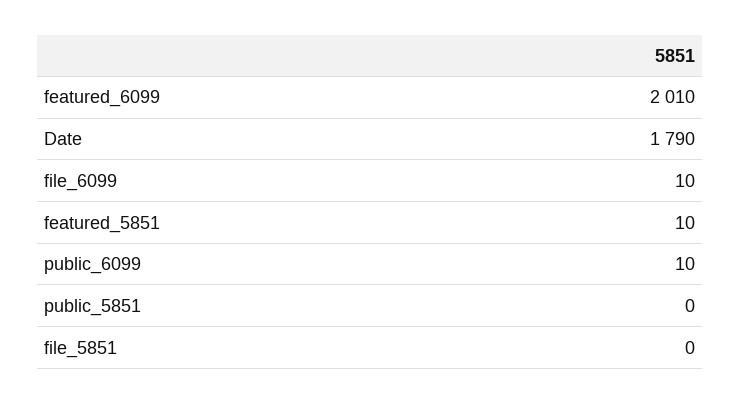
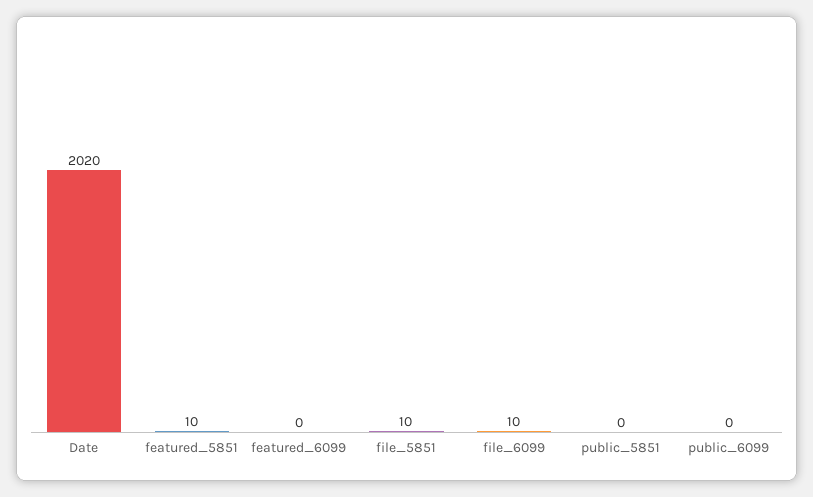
featured_6099: 2010 -> 0
Date: 1790 -> 2020
public_6099: 10 -> 0
file_5851: 0 -> 10

